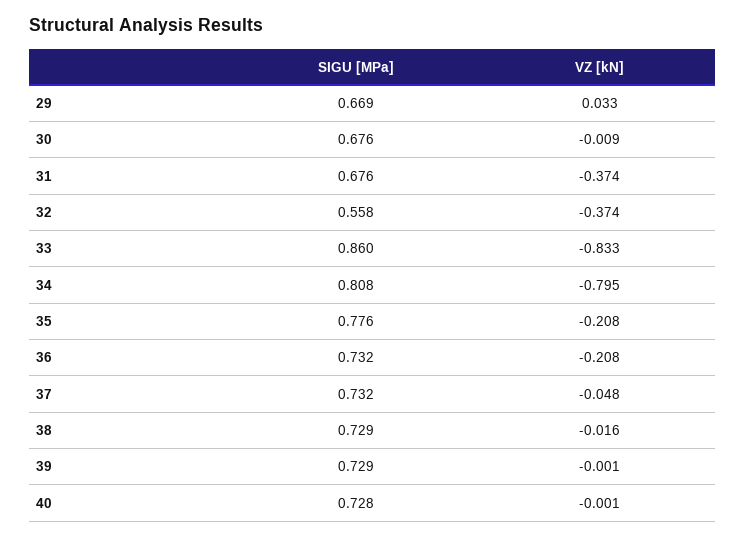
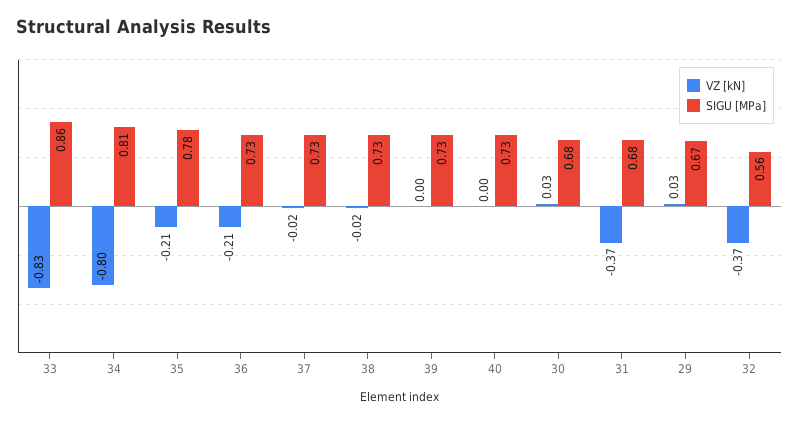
VZ [kN], 30: -0.009 -> 0.03
VZ [kN], 37: -0.048 -> -0.02

